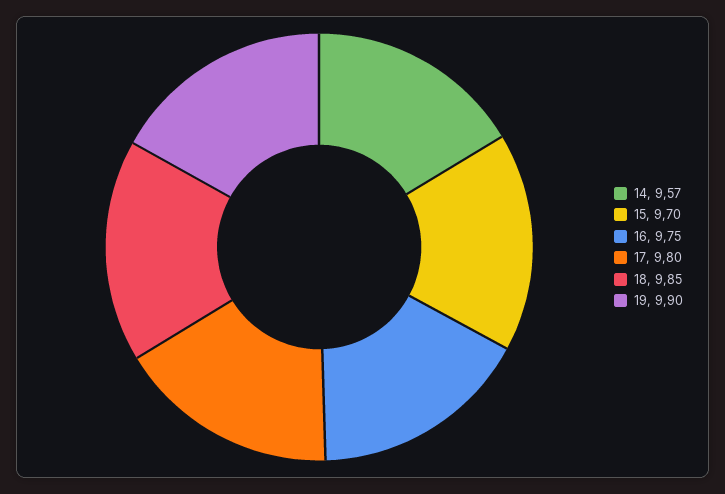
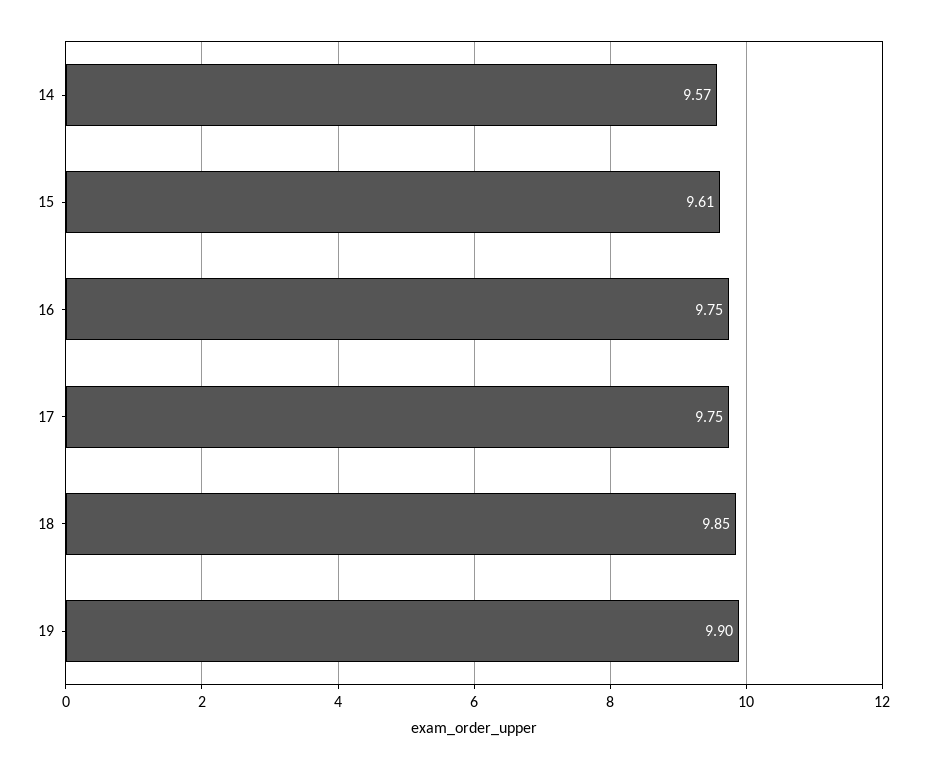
15: 9.7 -> 9.61
17: 9.8 -> 9.75

